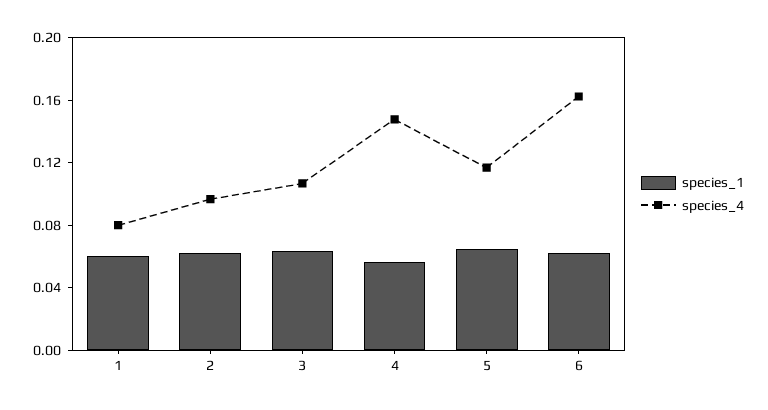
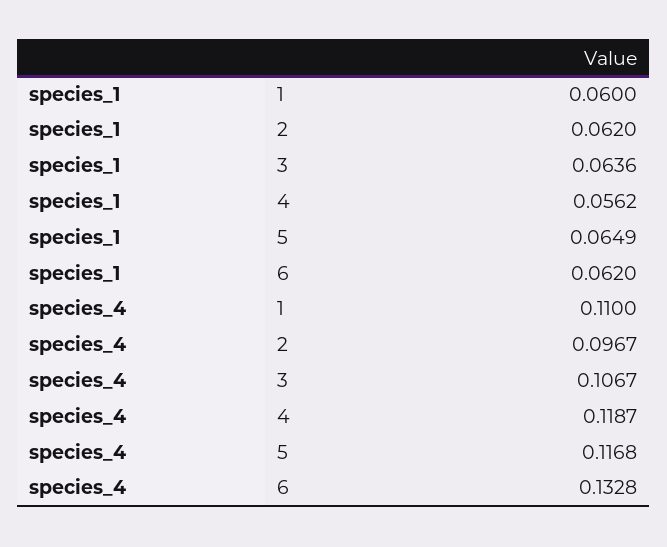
species_4, 1: 0.08 -> 0.11
species_4, 4: 0.15 -> 0.1187
species_4, 6: 0.16 -> 0.1328

